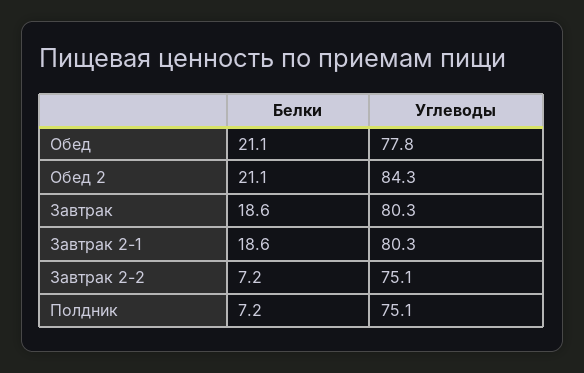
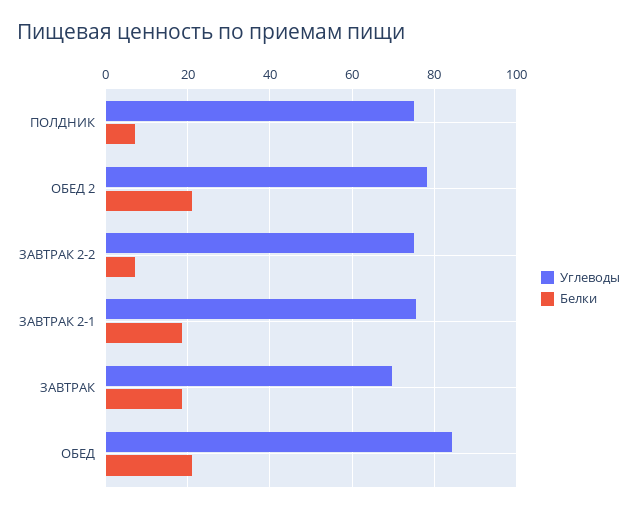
Углеводы, Обед: 77.8 -> 84
Углеводы, Обед 2: 84.3 -> 78
Углеводы, Завтрак: 80.3 -> 70
Углеводы, Завтрак 2-1: 80.3 -> 76

